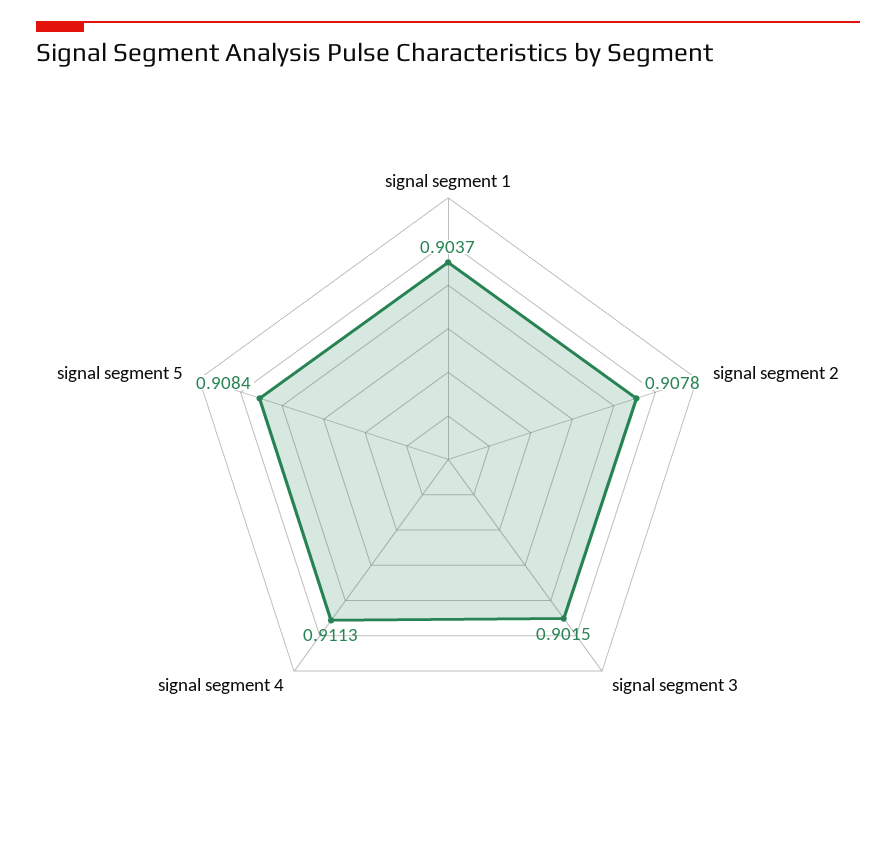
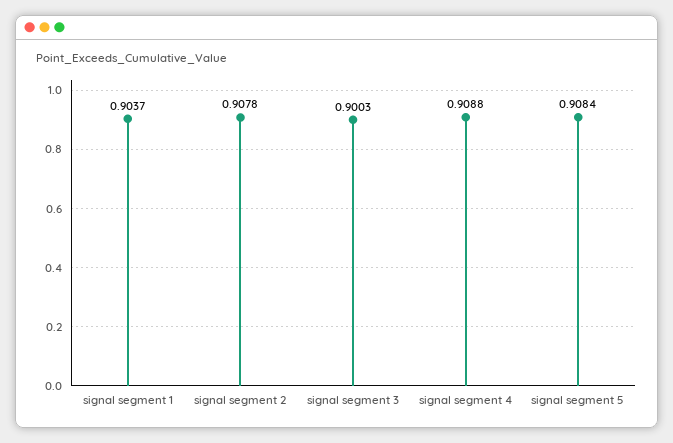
signal segment 3: 0.9015 -> 0.9003
signal segment 4: 0.9113 -> 0.9088

